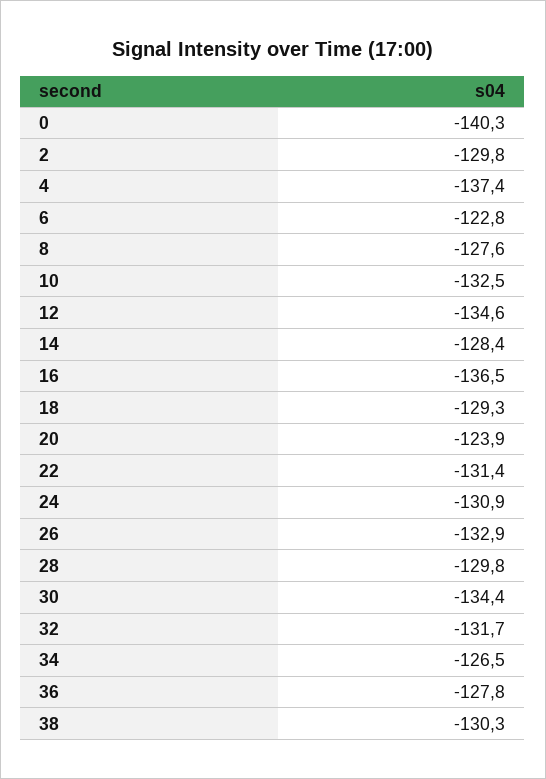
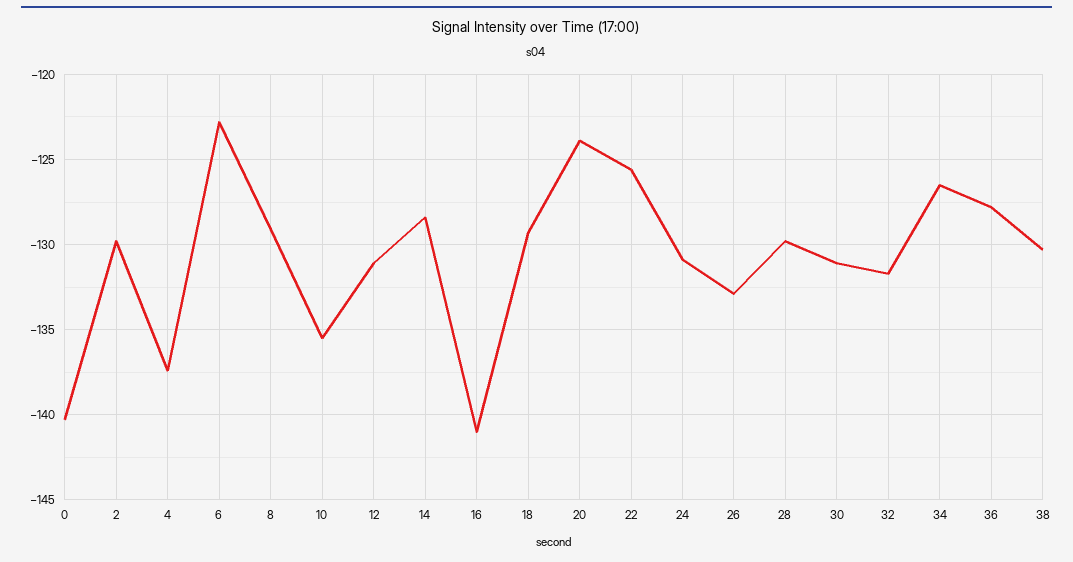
8: -127.6 -> -129
10: -132.5 -> -135.5
12: -134.6 -> -131
16: -136.5 -> -141
22: -131.4 -> -125.5
30: -134.4 -> -131

